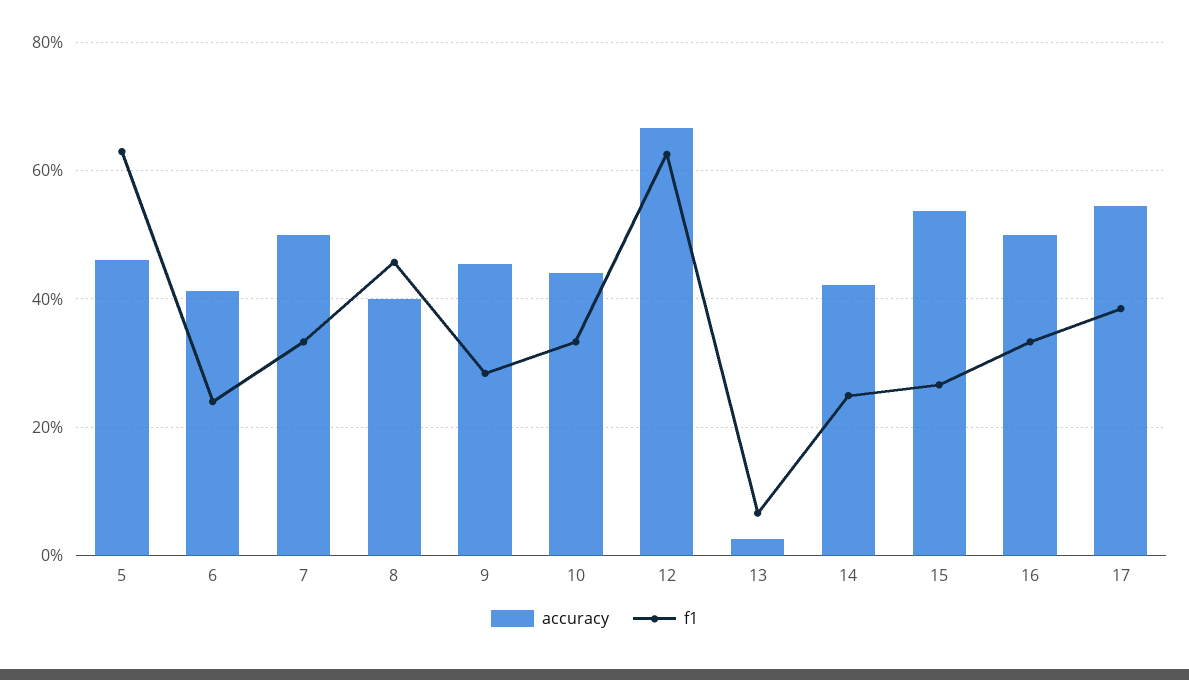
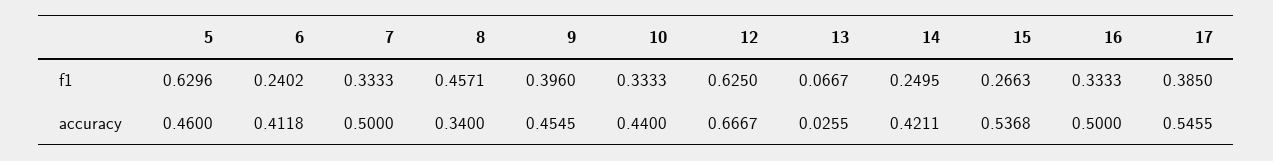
accuracy, 8: 0.4 -> 0.34
f1, 9: 0.28 -> 0.396

